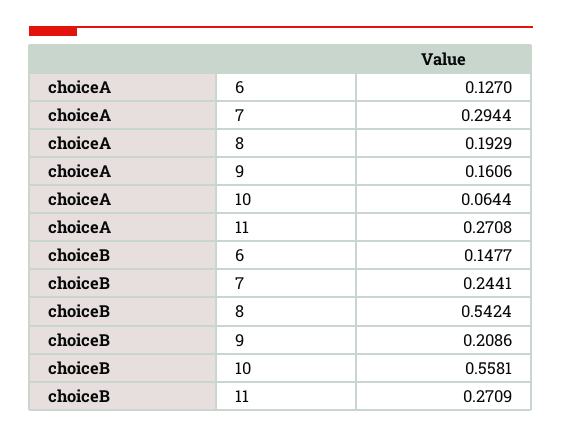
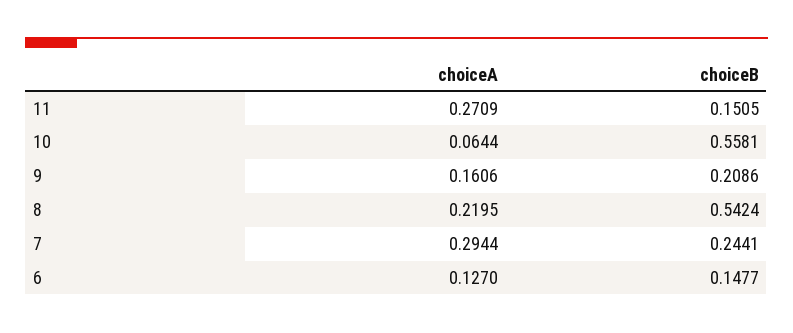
choiceA, 8: 0.1929 -> 0.2195
choiceA, 11: 0.2708 -> 0.2709
choiceB, 11: 0.2709 -> 0.1505

